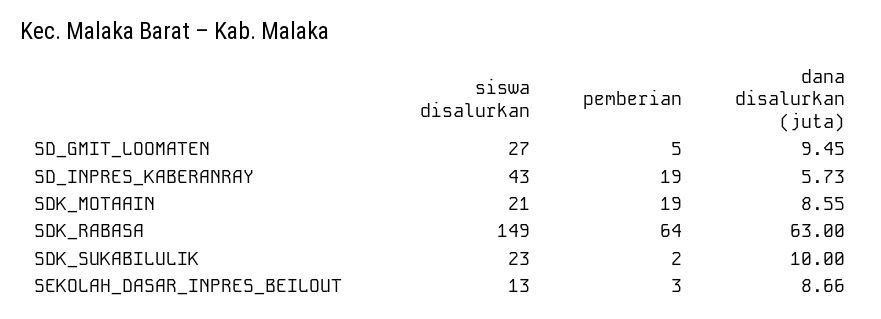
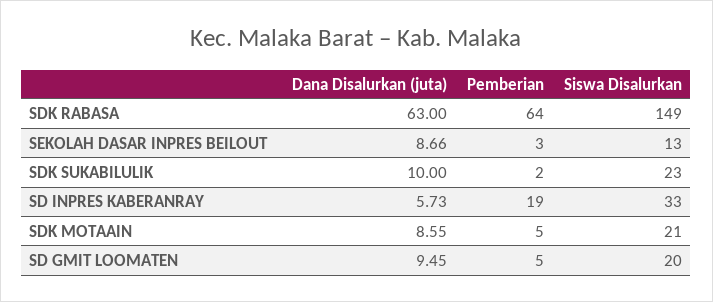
siswa disalurkan, SD_GMIT_LOOMATEN: 27 -> 20
siswa disalurkan, SD_INPRES_KABERANRAY: 43 -> 33
pemberian, SDK_MOTAAIN: 19 -> 5

